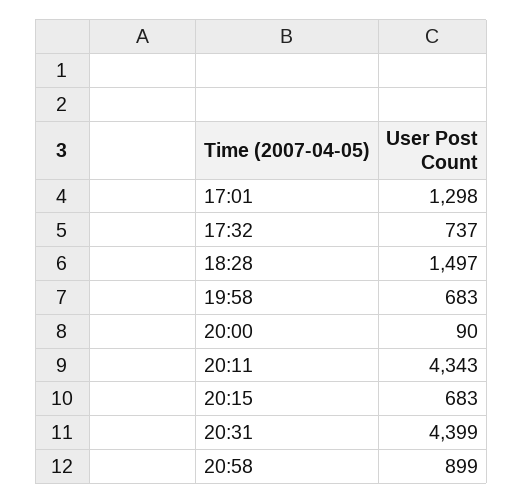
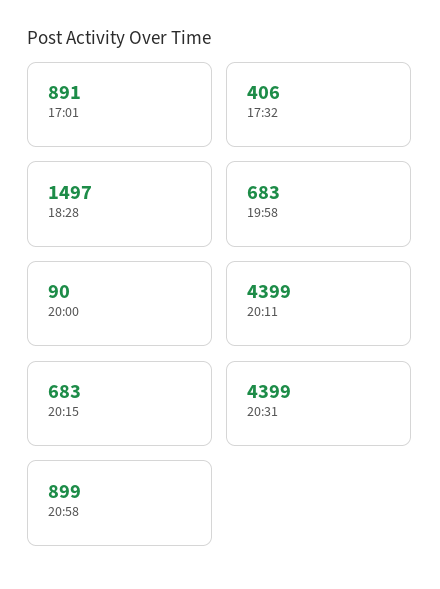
17:01: 1298 -> 891
17:32: 737 -> 406
20:11: 4343 -> 4399

